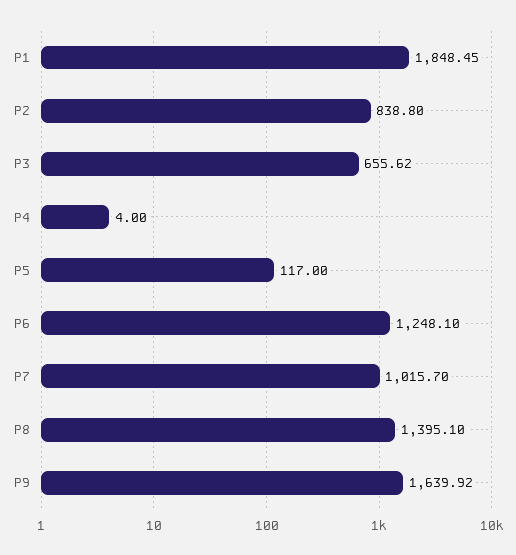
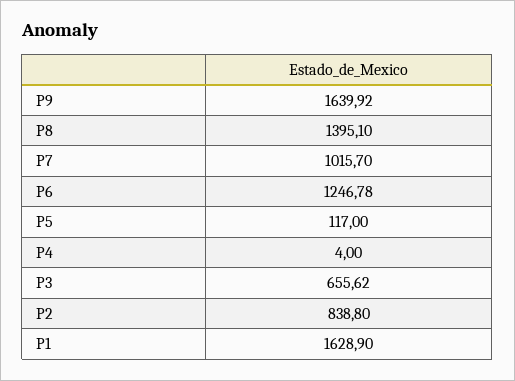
P1: 1848.45 -> 1628.9
P6: 1248.1 -> 1246.78

